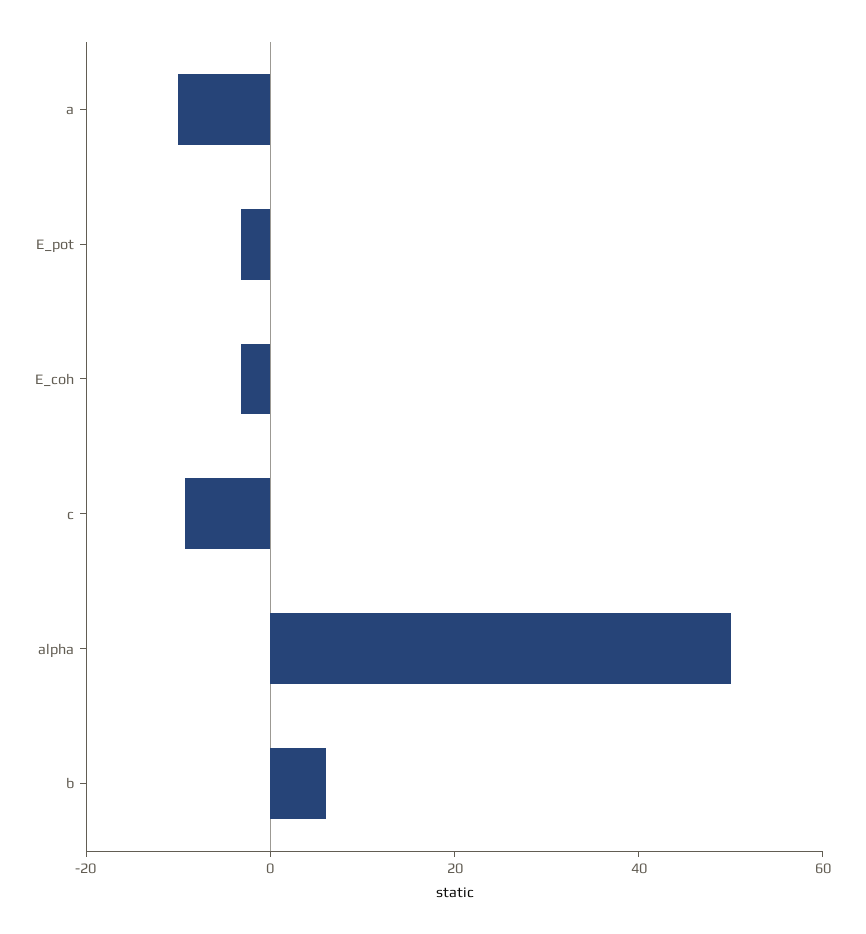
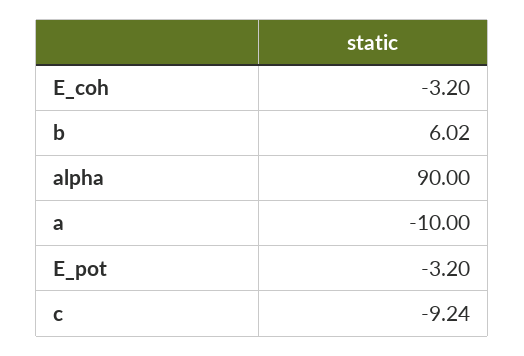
alpha: 50 -> 90

